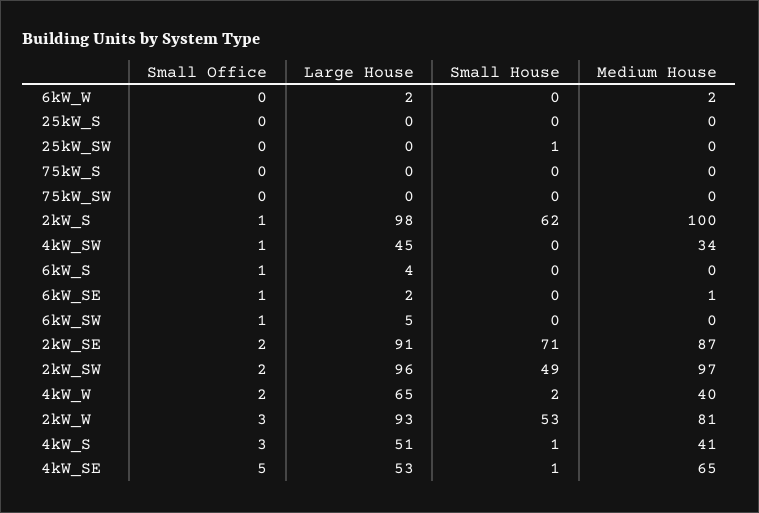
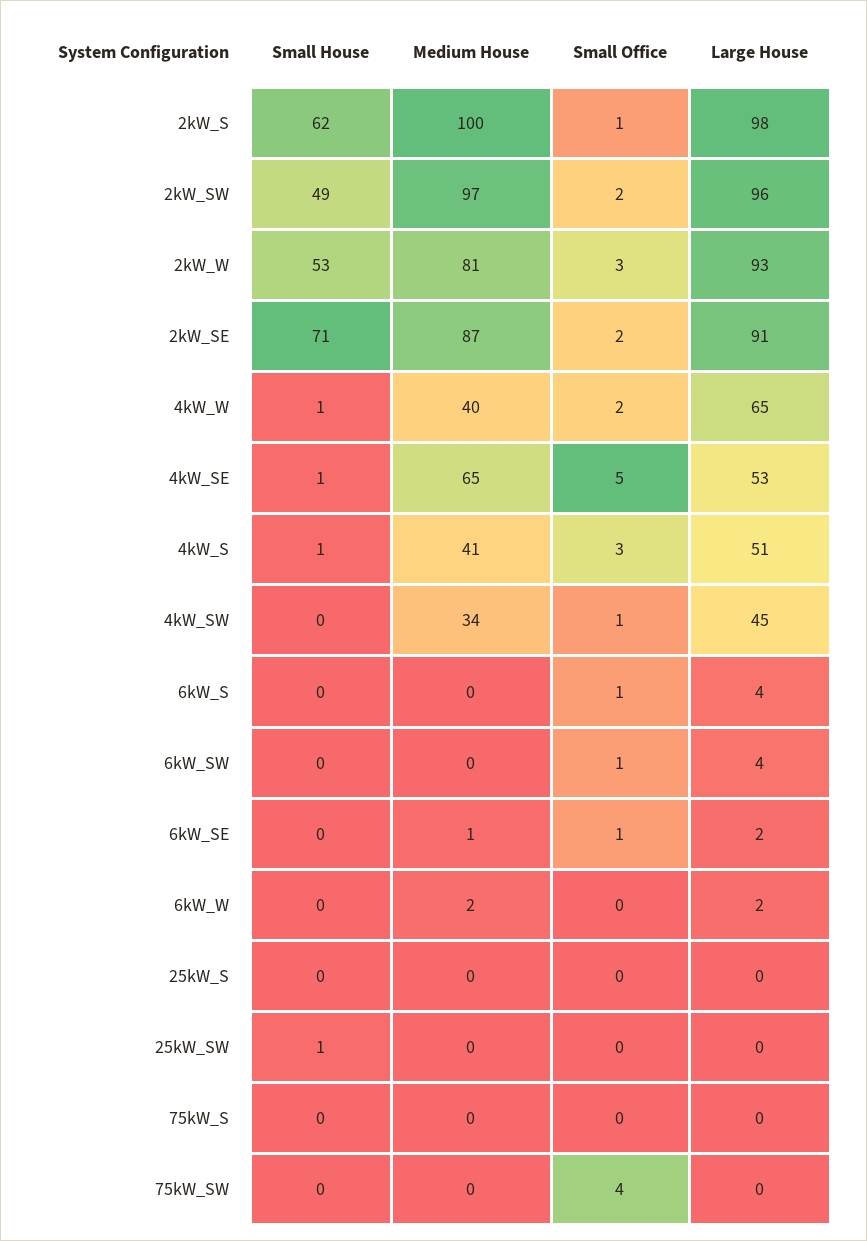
Small Office, 75kW_SW: 0 -> 4
Large House, 6kW_SW: 5 -> 4
Small House, 4kW_W: 2 -> 1

